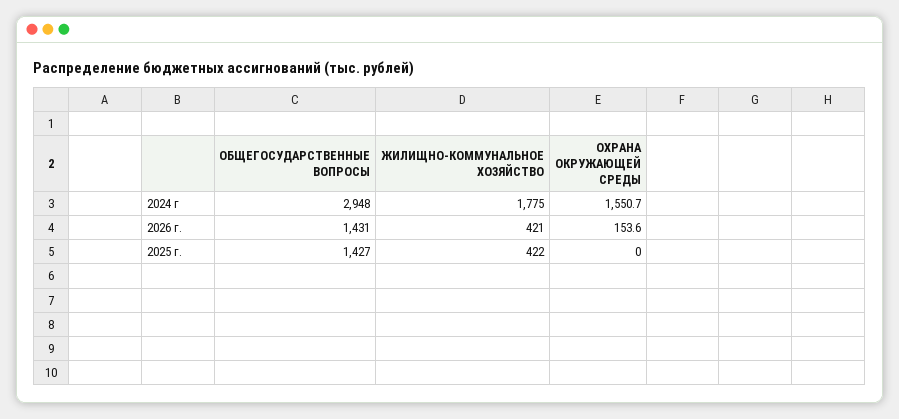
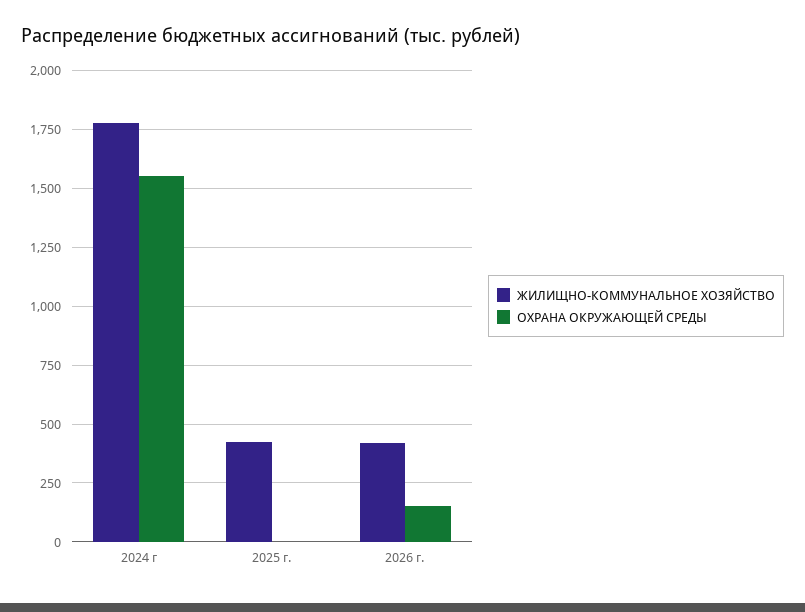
ОБЩЕГОСУДАРСТВЕННЫЕ ВОПРОСЫ, 2024 г: 2948 -> none
ОБЩЕГОСУДАРСТВЕННЫЕ ВОПРОСЫ, 2026 г.: 1431 -> none
ОБЩЕГОСУДАРСТВЕННЫЕ ВОПРОСЫ, 2025 г.: 1427 -> none

